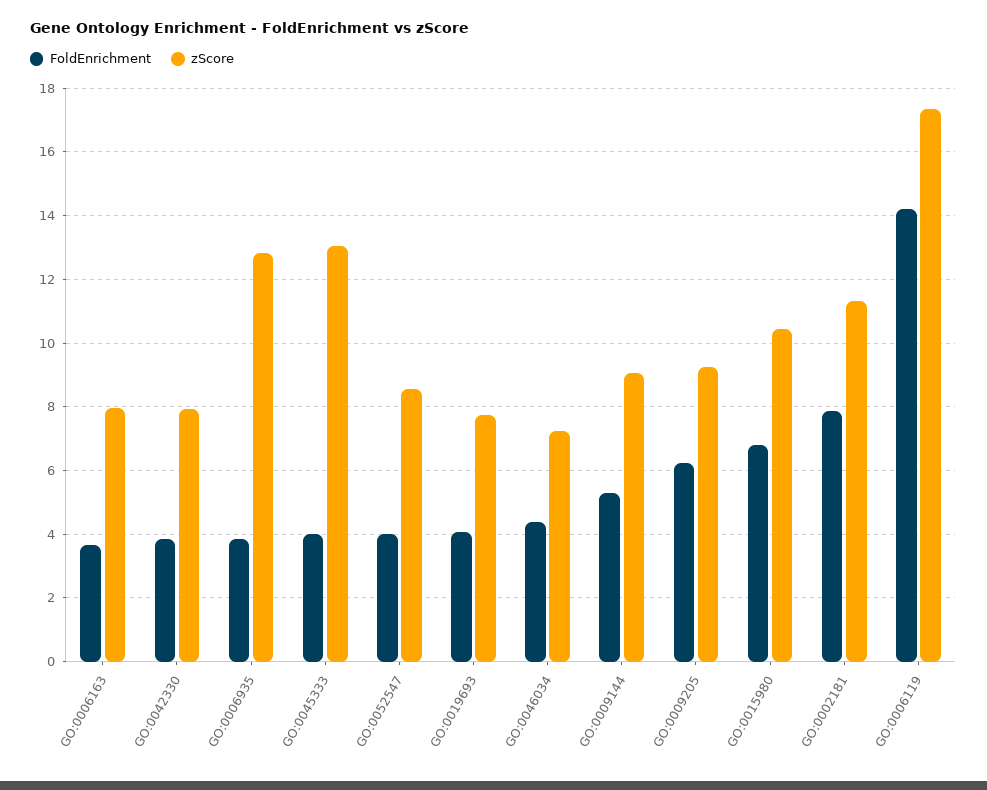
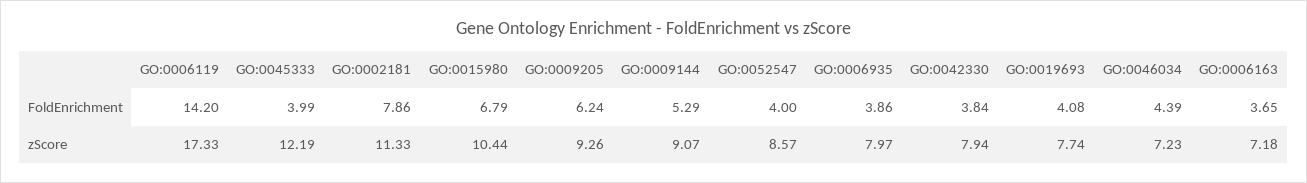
zScore, GO:0006163: 8 -> 7.18
zScore, GO:0006935: 12.8 -> 7.97
zScore, GO:0045333: 13 -> 12.19

